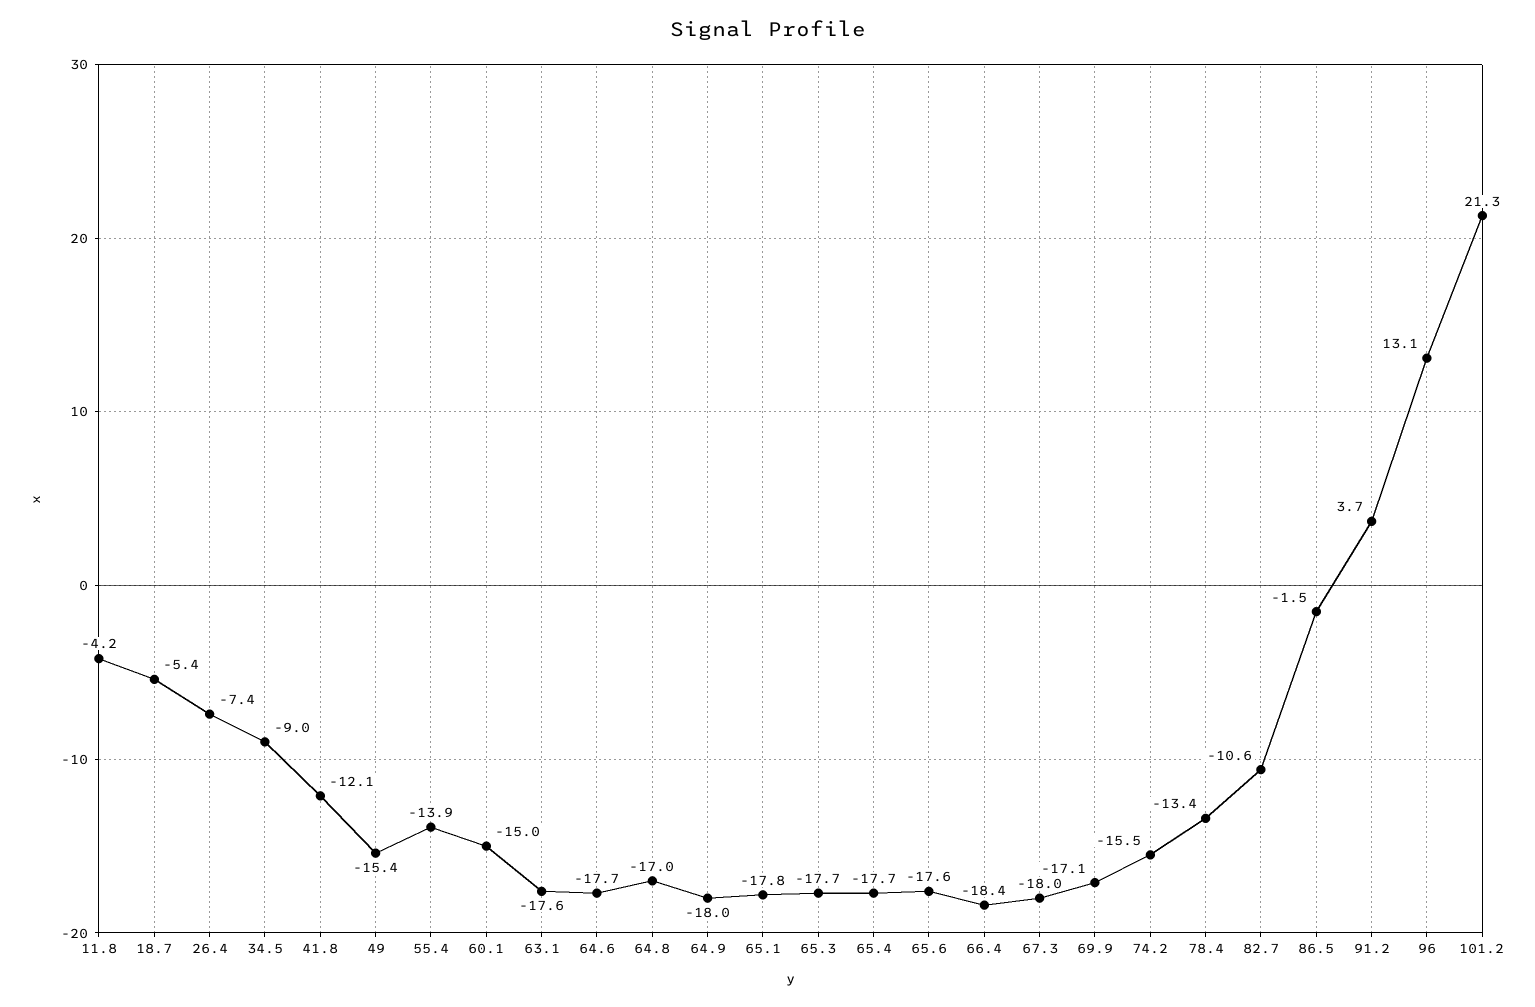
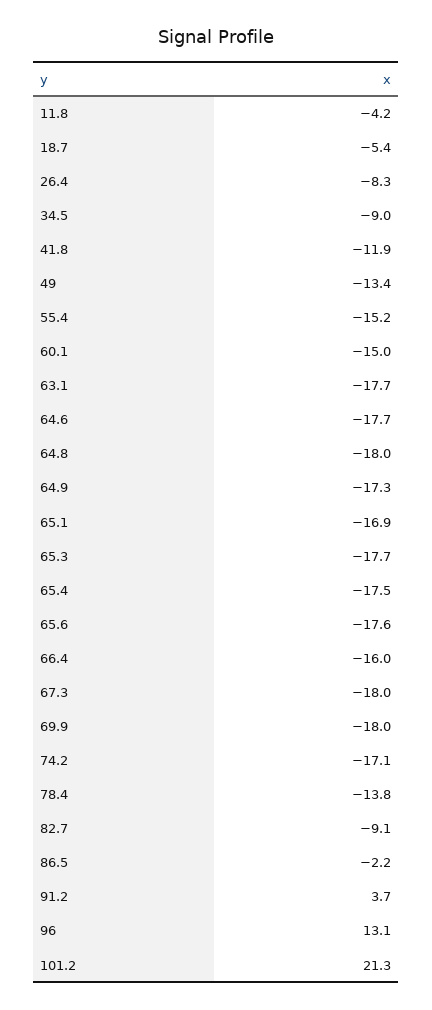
26.4: -7.4 -> -8.3
41.8: -12.1 -> -11.9
49: -15.4 -> -13.4
55.4: -13.9 -> -15.2
63.1: -17.6 -> -17.7
64.8: -17 -> -18
64.9: -18 -> -17.3
65.1: -17.8 -> -16.9
65.4: -17.7 -> -17.5
66.4: -18.4 -> -16
69.9: -17.1 -> -18
74.2: -15.5 -> -17.1
78.4: -13.4 -> -13.8
82.7: -10.6 -> -9.1
86.5: -1.5 -> -2.2

